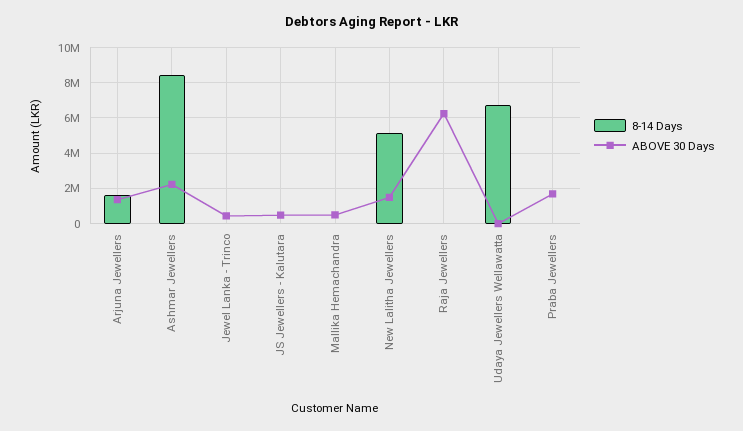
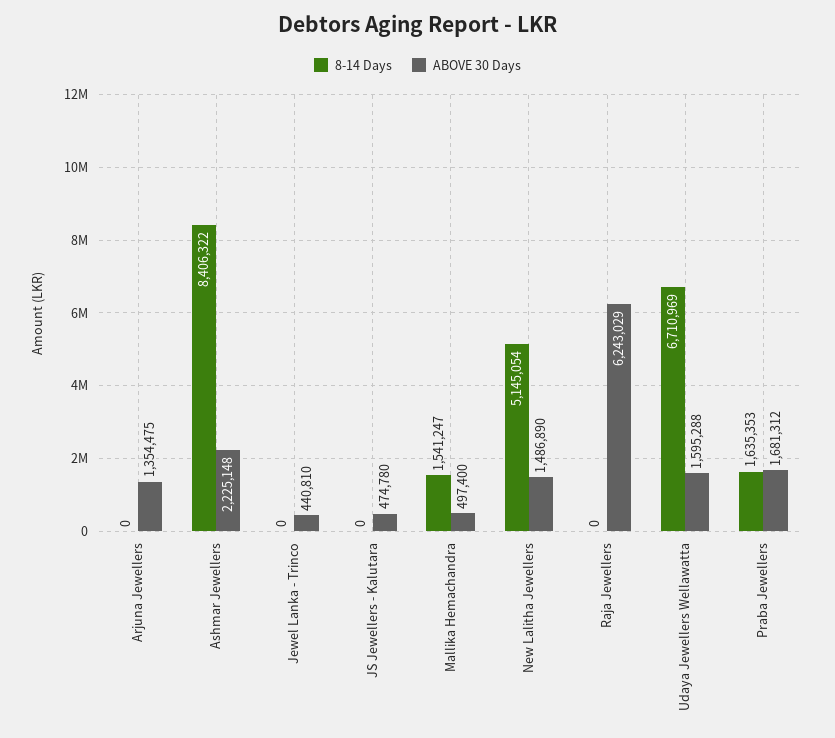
8-14 Days, Arjuna Jewellers: 1500000 -> 0
8-14 Days, Mallika Hemachandra: 0 -> 1541247
ABOVE 30 Days, Udaya Jewellers Wellawatta: 0 -> 1595288
8-14 Days, Praba Jewellers: 0 -> 1635353

